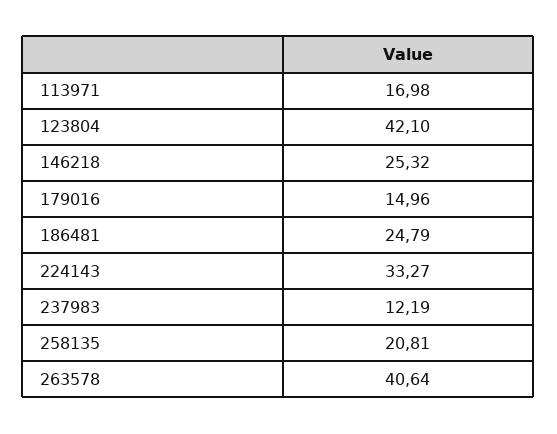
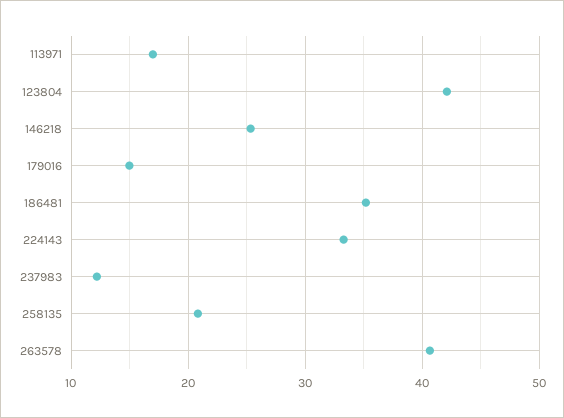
186481: 24.79 -> 35

